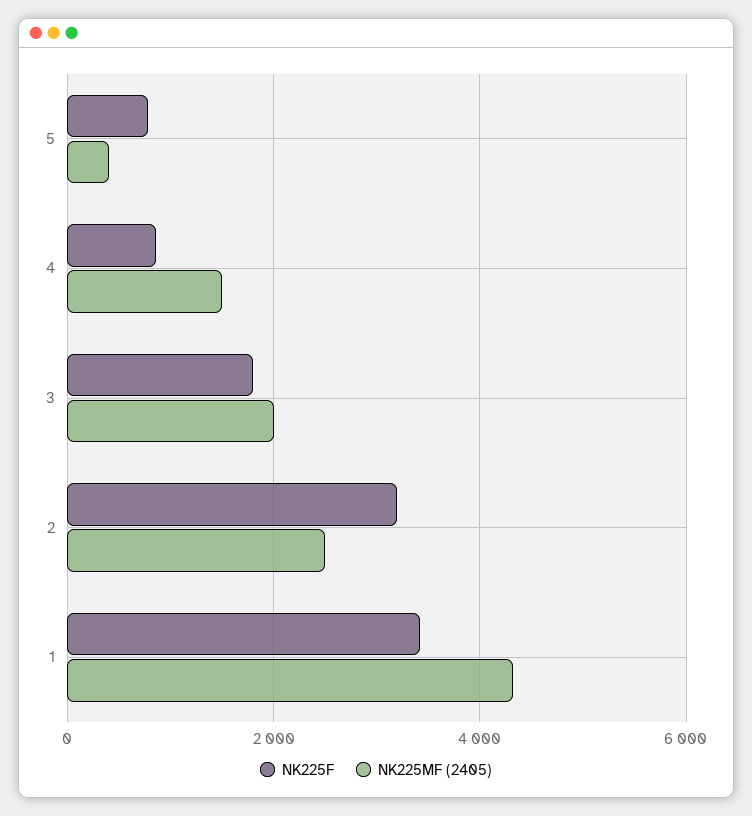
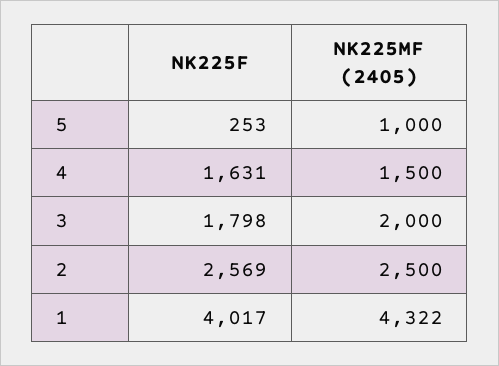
NK225F, 5: 800 -> 253
NK225MF (2405), 5: 400 -> 1000
NK225F, 4: 800 -> 1631
NK225F, 2: 3200 -> 2569
NK225F, 1: 3400 -> 4017

